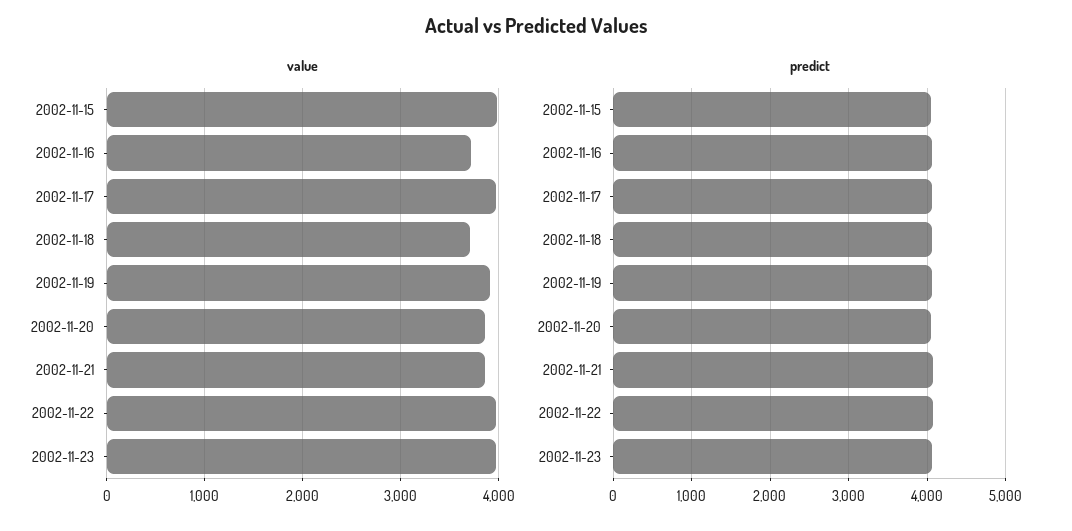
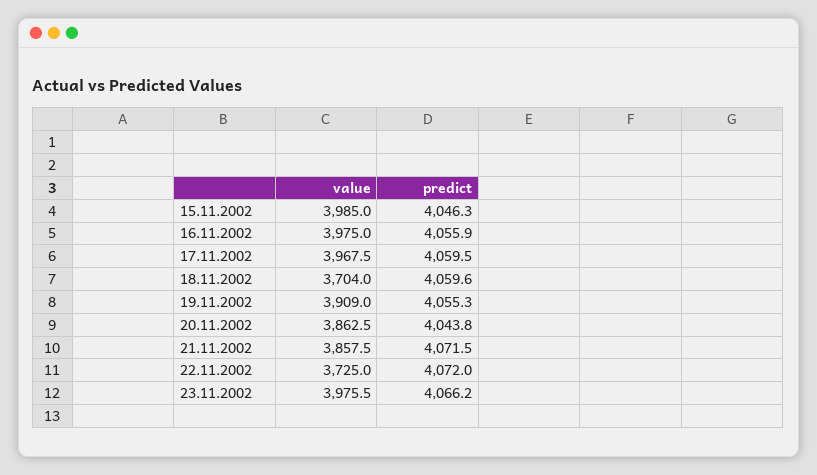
value, 2002-11-16: 3700 -> 3975
value, 2002-11-22: 4000 -> 3725

